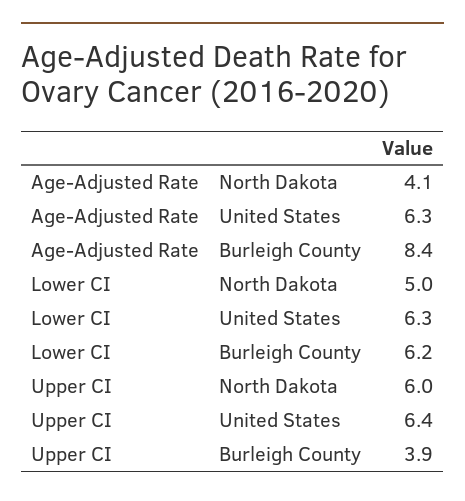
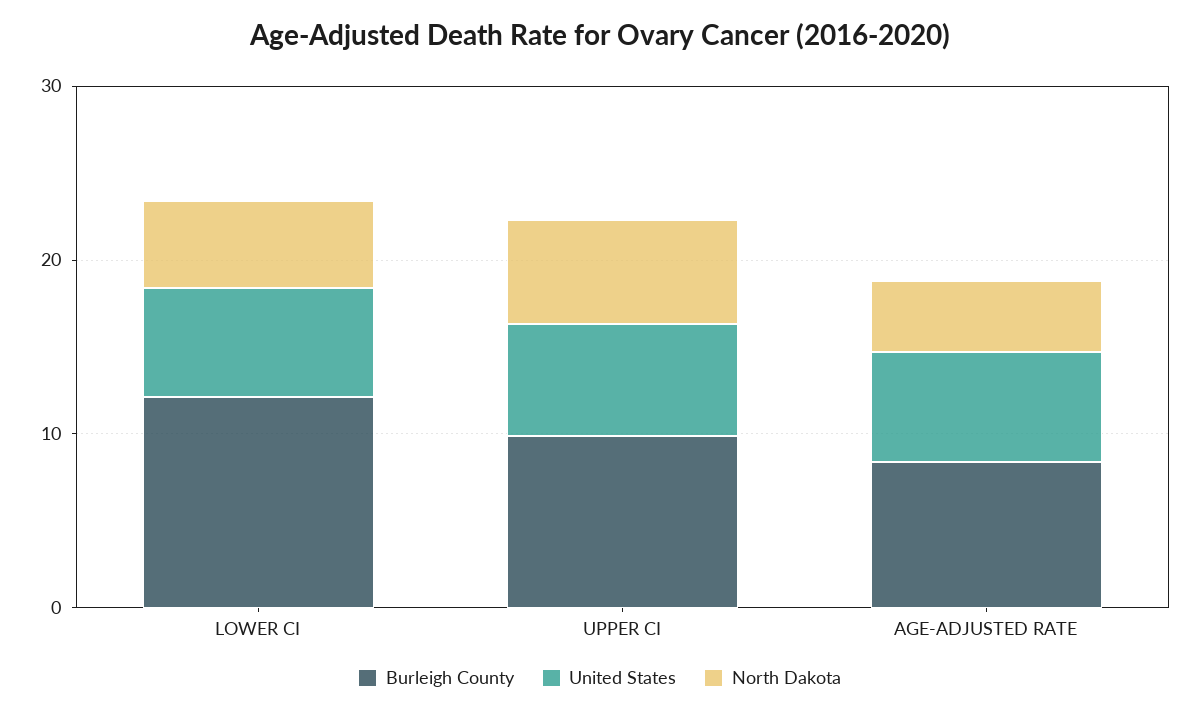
Burleigh County, Lower CI: 6.2 -> 12
Burleigh County, Upper CI: 3.9 -> 10

